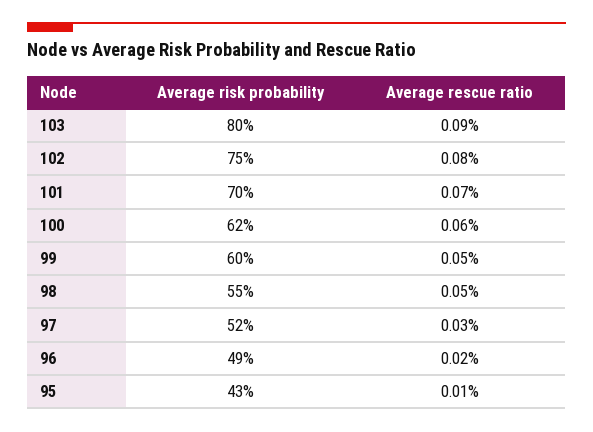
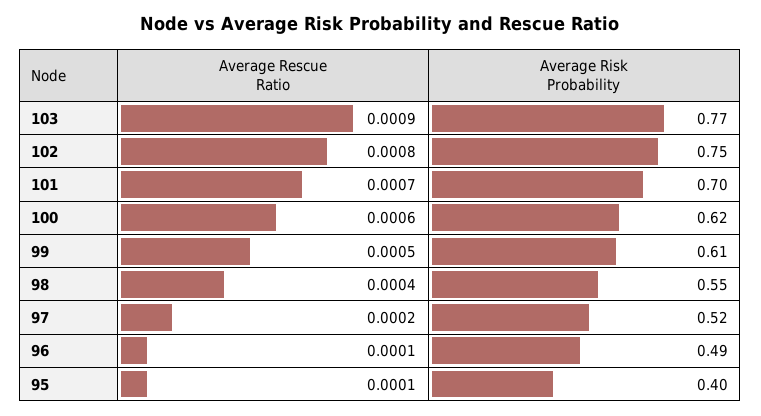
Average risk probability, 103: 0.8 -> 0.77
Average risk probability, 99: 0.6 -> 0.61
Average rescue ratio, 98: 0.0005 -> 0.0004
Average rescue ratio, 97: 0.0003 -> 0.0002
Average rescue ratio, 96: 0.0002 -> 0.0001
Average risk probability, 95: 0.43 -> 0.4

